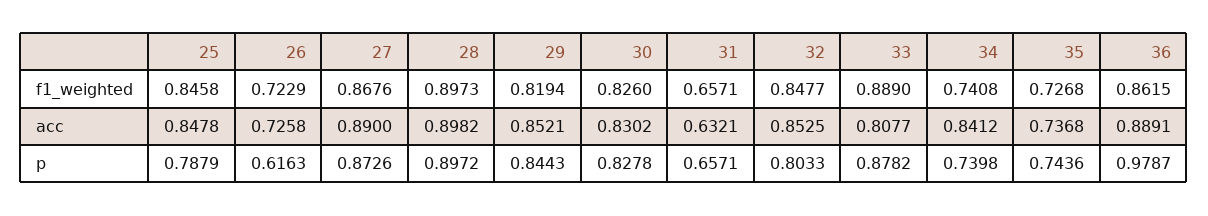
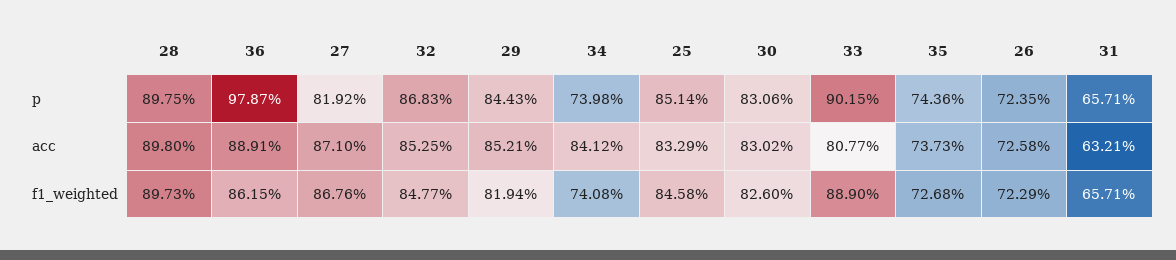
25, acc: 0.8478 -> 0.8329
27, acc: 0.89 -> 0.871
28, acc: 0.8982 -> 0.898
35, acc: 0.7368 -> 0.7373
25, p: 0.7879 -> 0.8514
26, p: 0.6163 -> 0.7235
27, p: 0.8726 -> 0.8192
28, p: 0.8972 -> 0.8975
30, p: 0.8278 -> 0.8306
32, p: 0.8033 -> 0.8683
33, p: 0.8782 -> 0.9015

